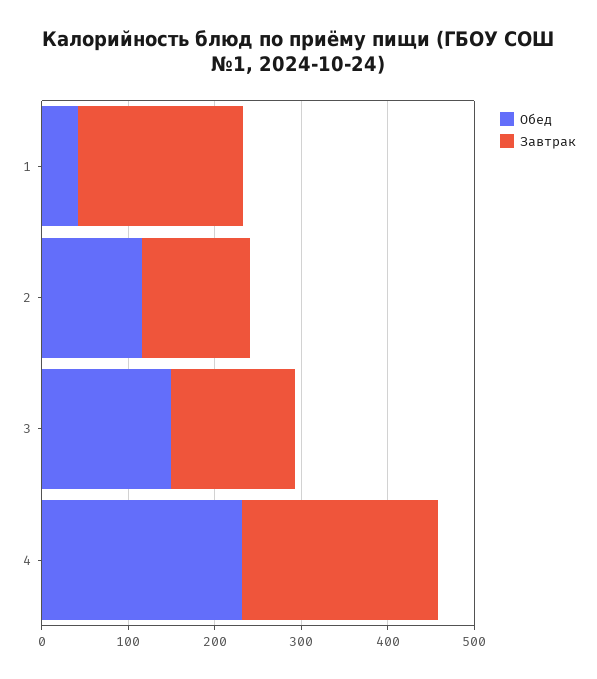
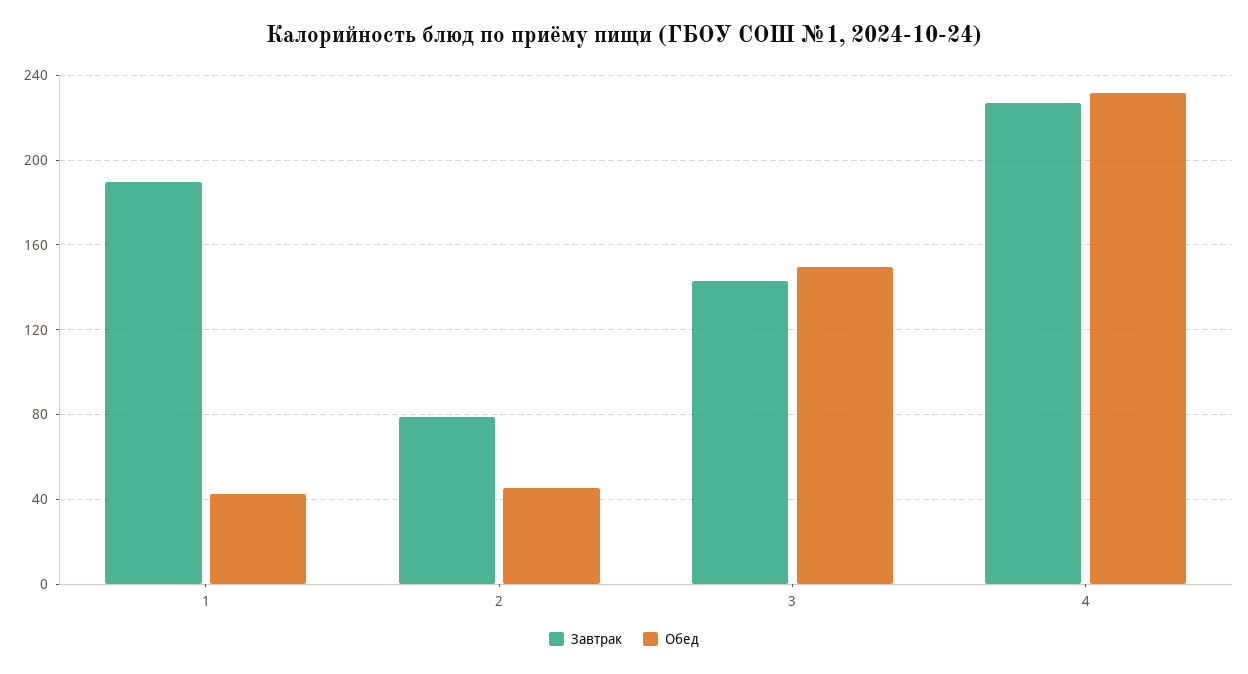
Обед, 2: 120 -> 45
Завтрак, 2: 120 -> 80

